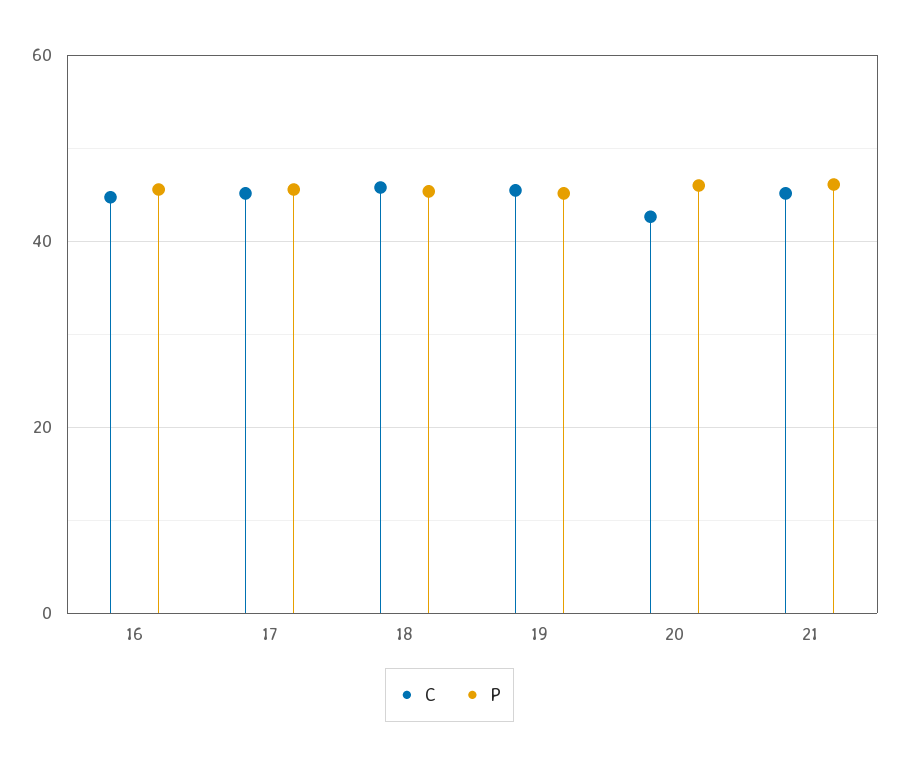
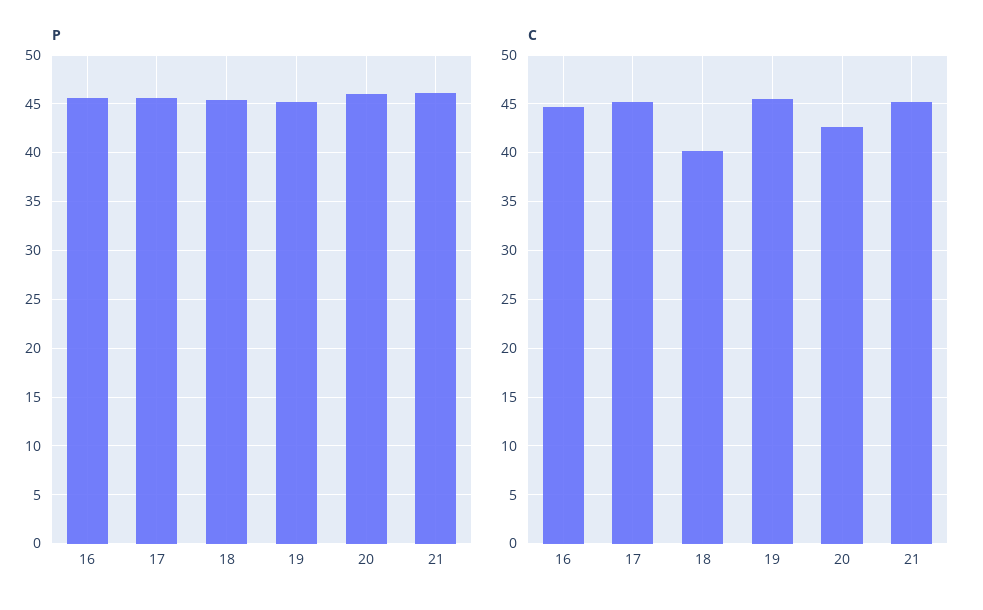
C, 18: 46 -> 40

